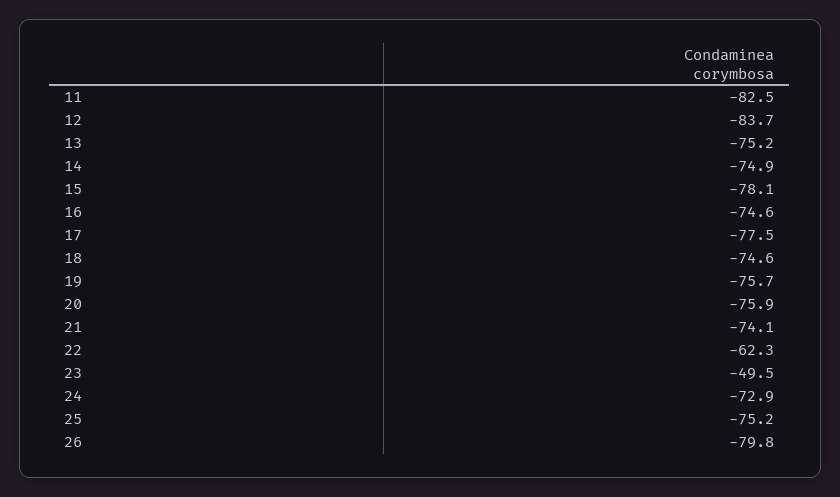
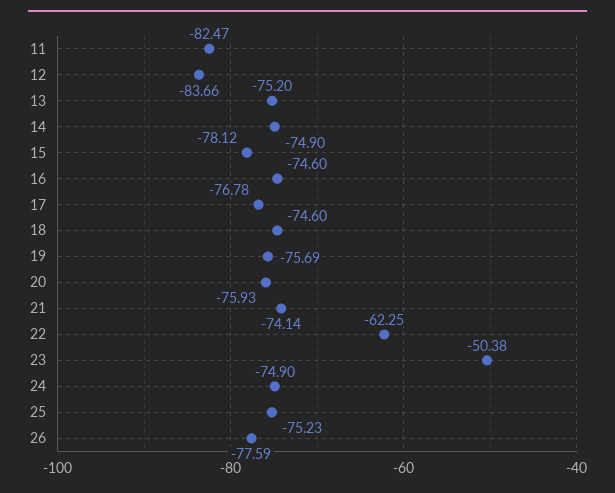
17: -77.5 -> -76.78
23: -49.5 -> -50.38
24: -72.9 -> -74.9
26: -79.8 -> -77.59

